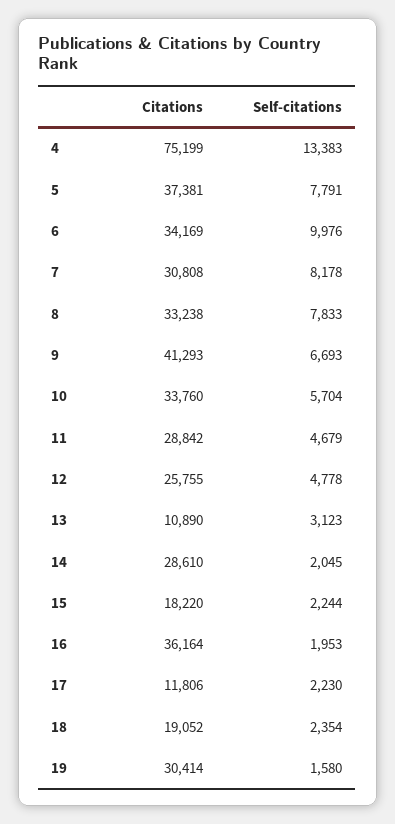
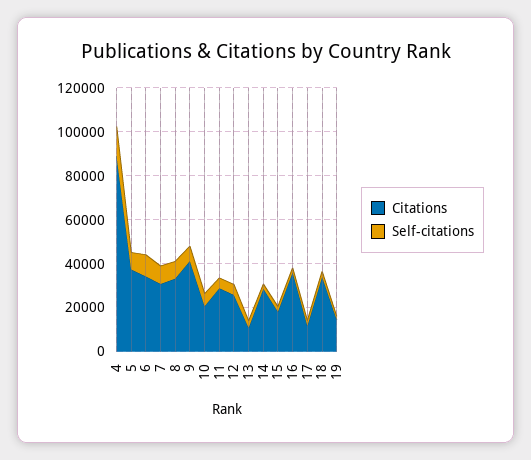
Citations, 4: 75199 -> 90000
Citations, 10: 33760 -> 20000
Citations, 18: 19052 -> 35000
Citations, 19: 30414 -> 15000

